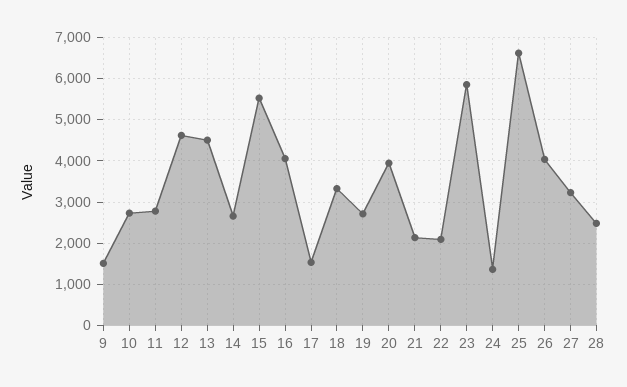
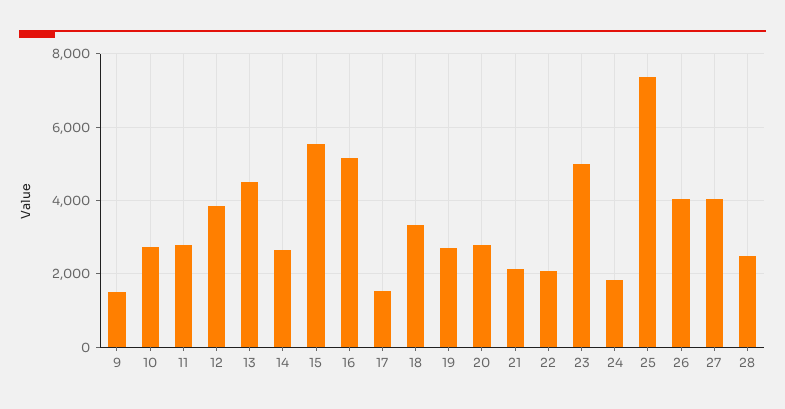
12: 4600 -> 3800
16: 4000 -> 5200
20: 4000 -> 2800
23: 5800 -> 5000
24: 1400 -> 1800
25: 6600 -> 7400
27: 3200 -> 4000

